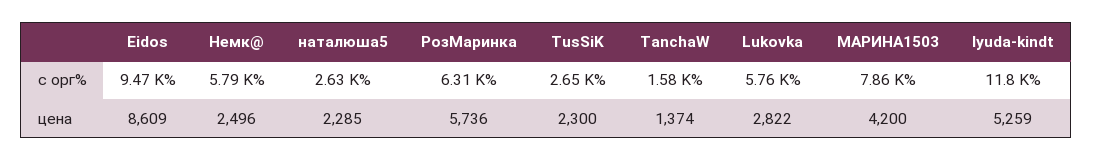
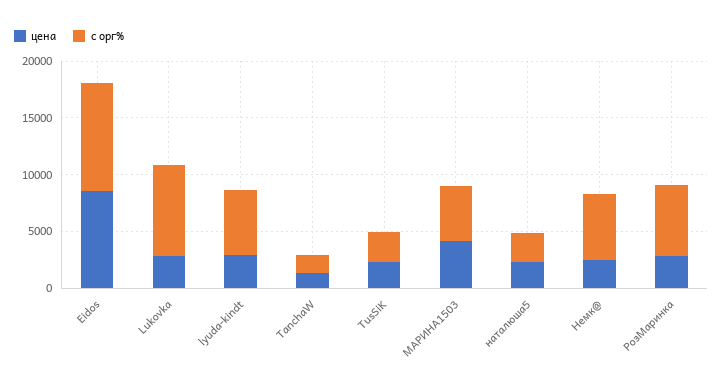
с орг%, Lukovka: 5760 -> 8000
с орг%, МАРИНА1503: 7860 -> 5000
с орг%, lyuda-kindt: 11800 -> 6000
цена, РозМаринка: 5736 -> 3000
цена, lyuda-kindt: 5259 -> 3000

